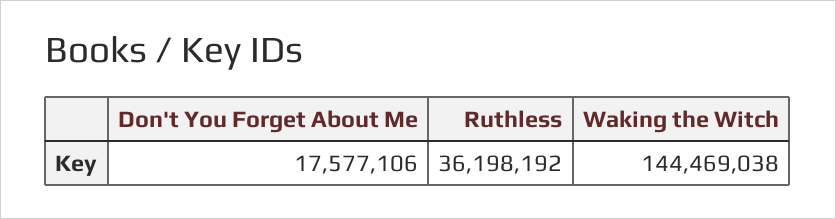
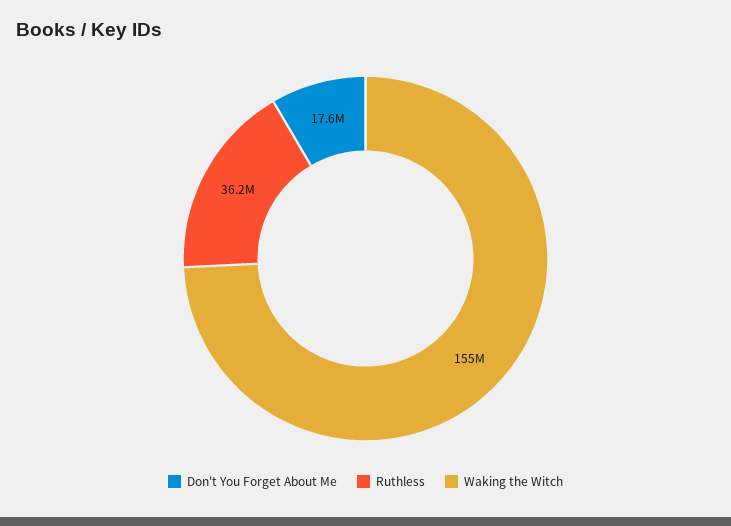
Waking the Witch: 144469038 -> 155000000

